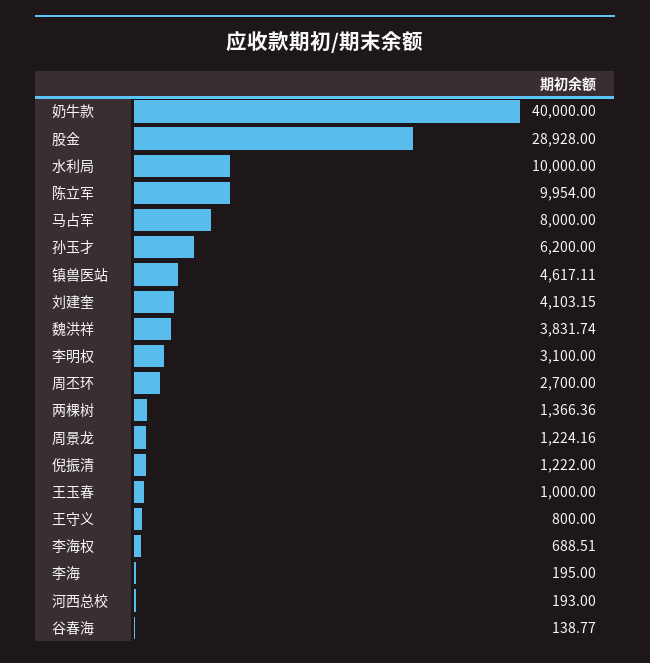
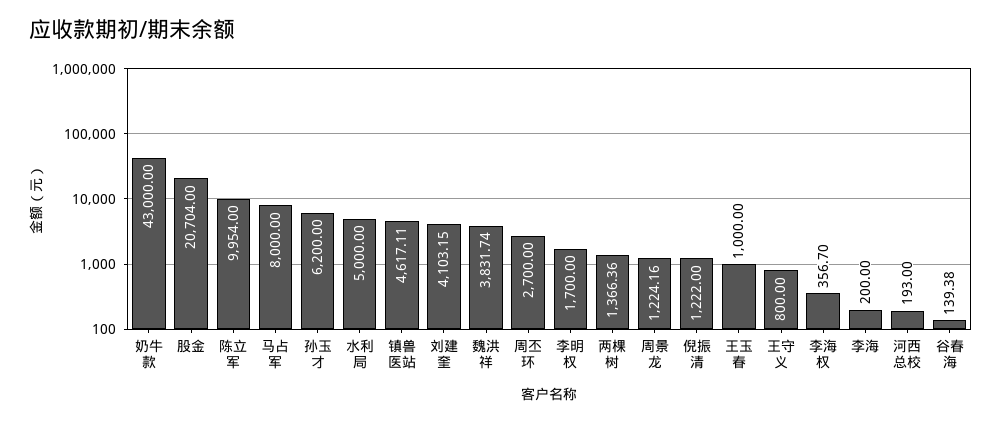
奶牛款: 40000 -> 43000
股金: 28928 -> 20704
水利局: 10000 -> 5000
李明权: 3100 -> 1700
李海权: 688.51 -> 356.7
李海: 195 -> 200
谷春海: 138.77 -> 139.38

